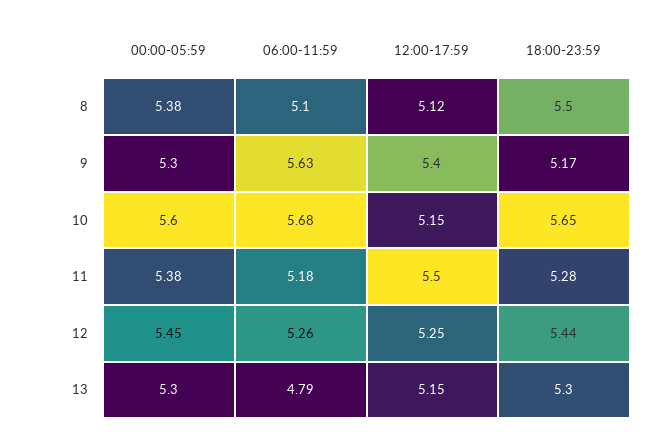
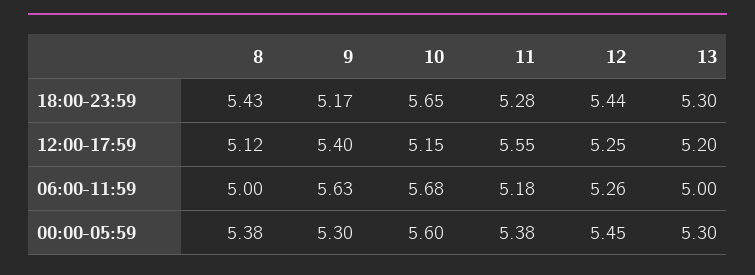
06:00-11:59, 8: 5.1 -> 5
18:00-23:59, 8: 5.5 -> 5.43
12:00-17:59, 11: 5.5 -> 5.55
06:00-11:59, 13: 4.79 -> 5
12:00-17:59, 13: 5.15 -> 5.2

